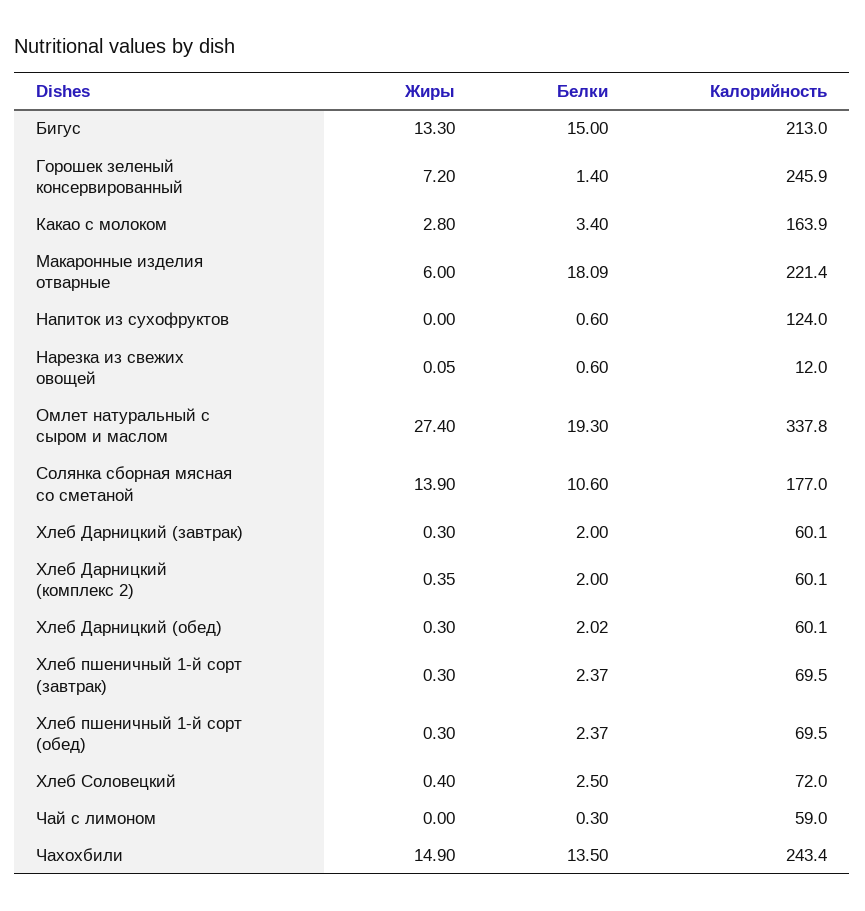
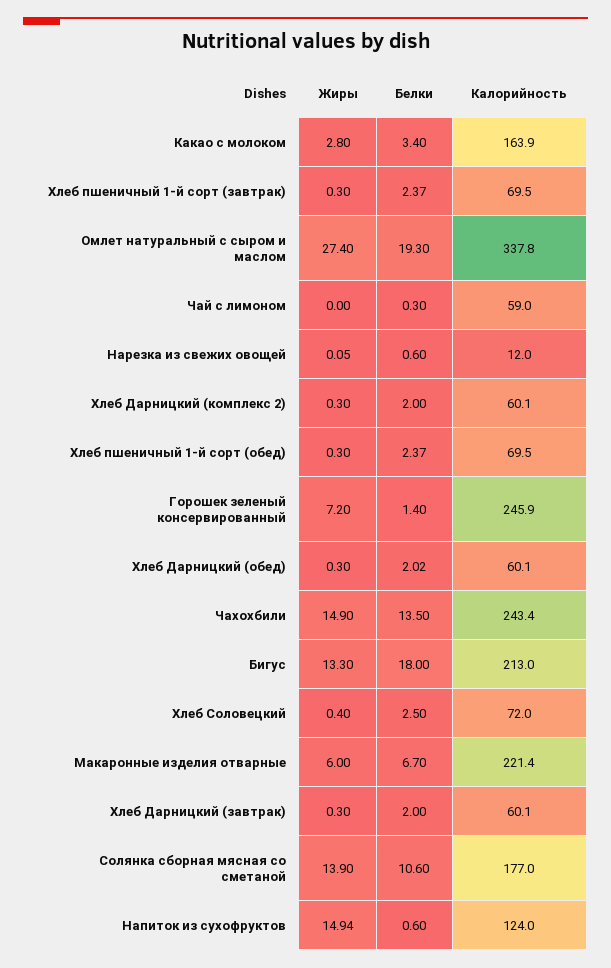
Белки, Бигус: 15 -> 18
Белки, Макаронные изделия отварные: 18.09 -> 6.7
Жиры, Напиток из сухофруктов: 0 -> 14.94
Жиры, Хлеб Дарницкий (комплекс 2): 0.35 -> 0.3

